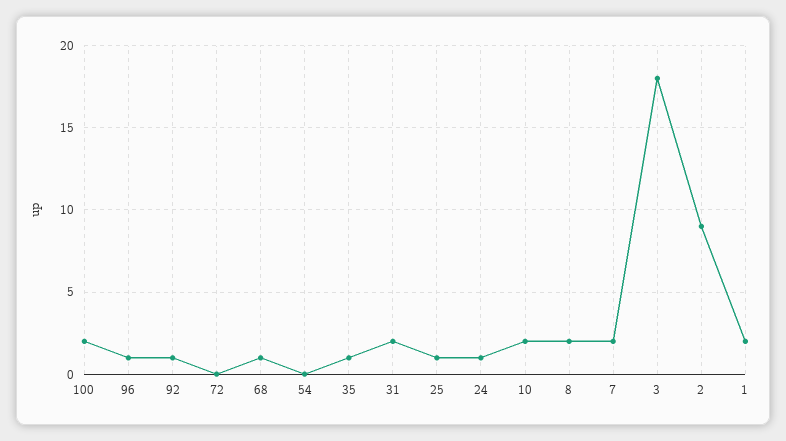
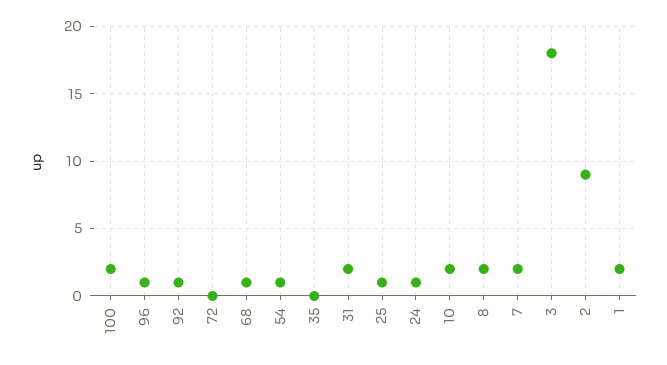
54: 0 -> 1
35: 1 -> 0

